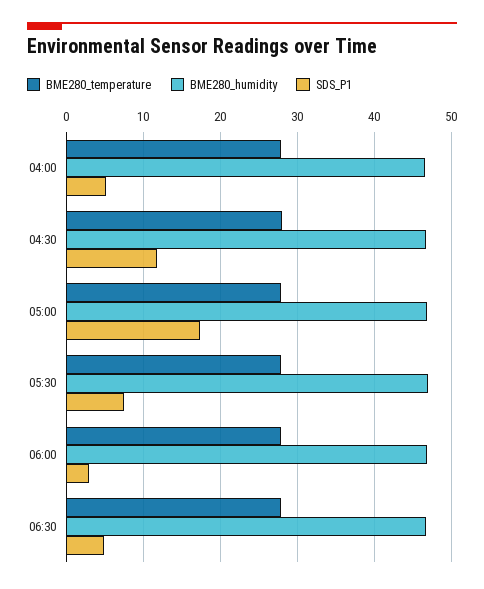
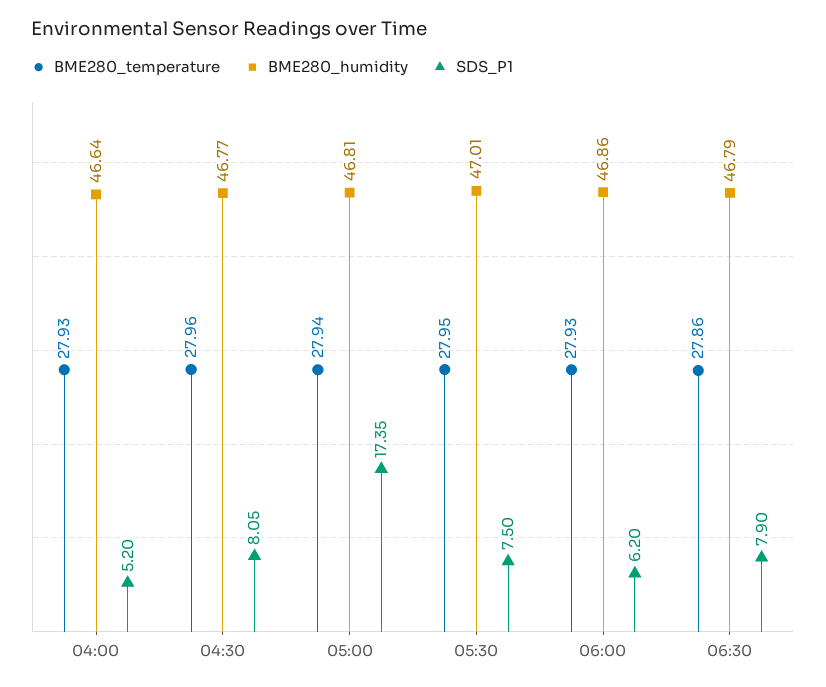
SDS_P1, 04:30: 12 -> 8.05
SDS_P1, 06:00: 3 -> 6.2
SDS_P1, 06:30: 5 -> 7.9

